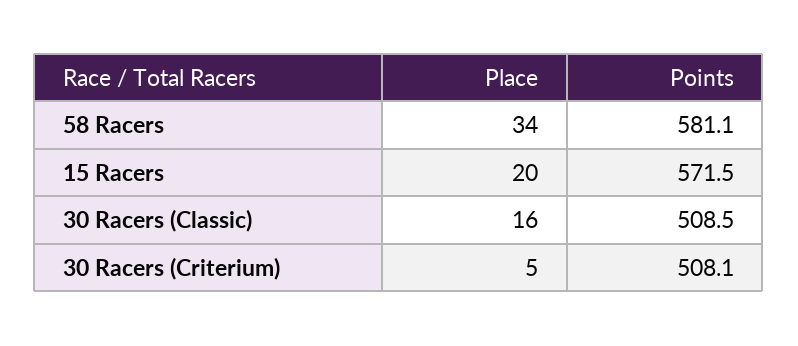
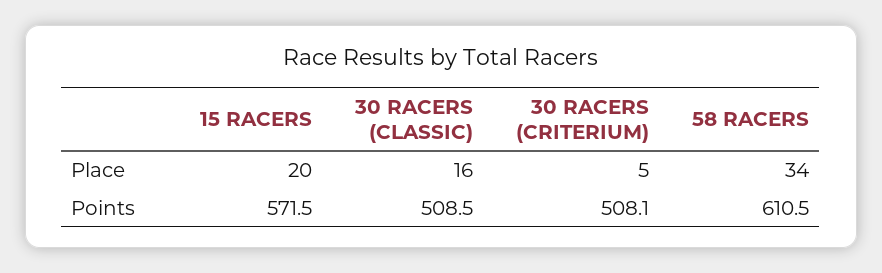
Points, 58 Racers: 581.1 -> 610.5

